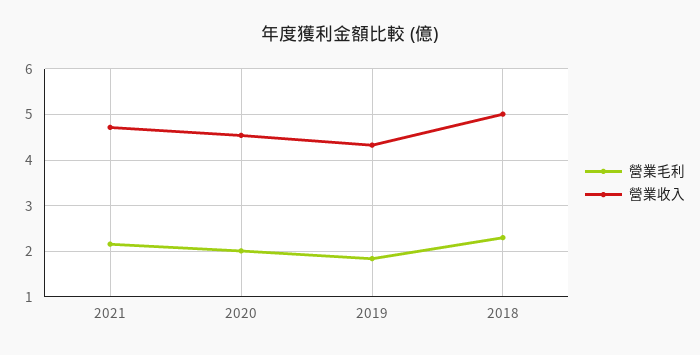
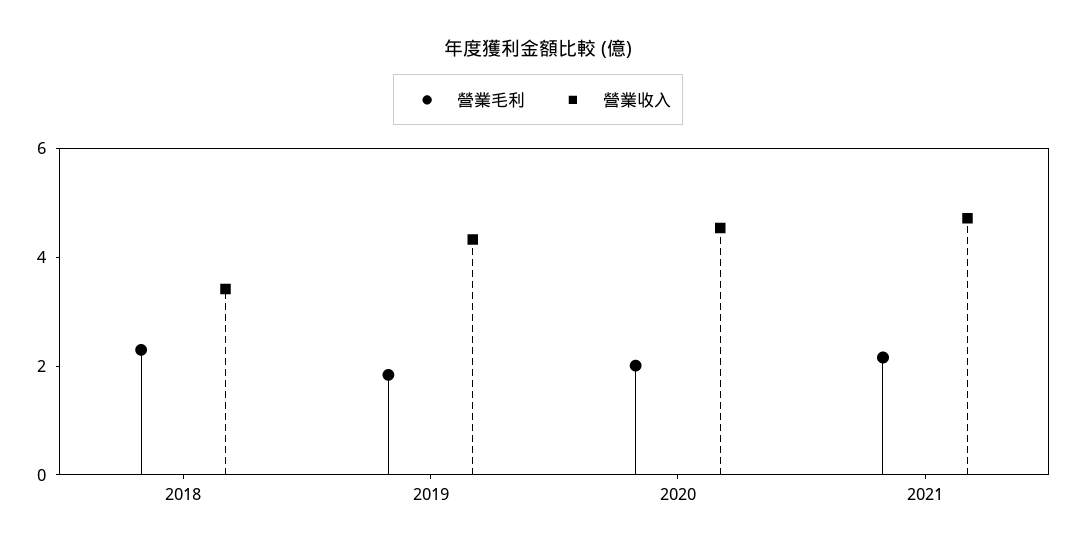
營業收入, 2018: 5 -> 3.5

